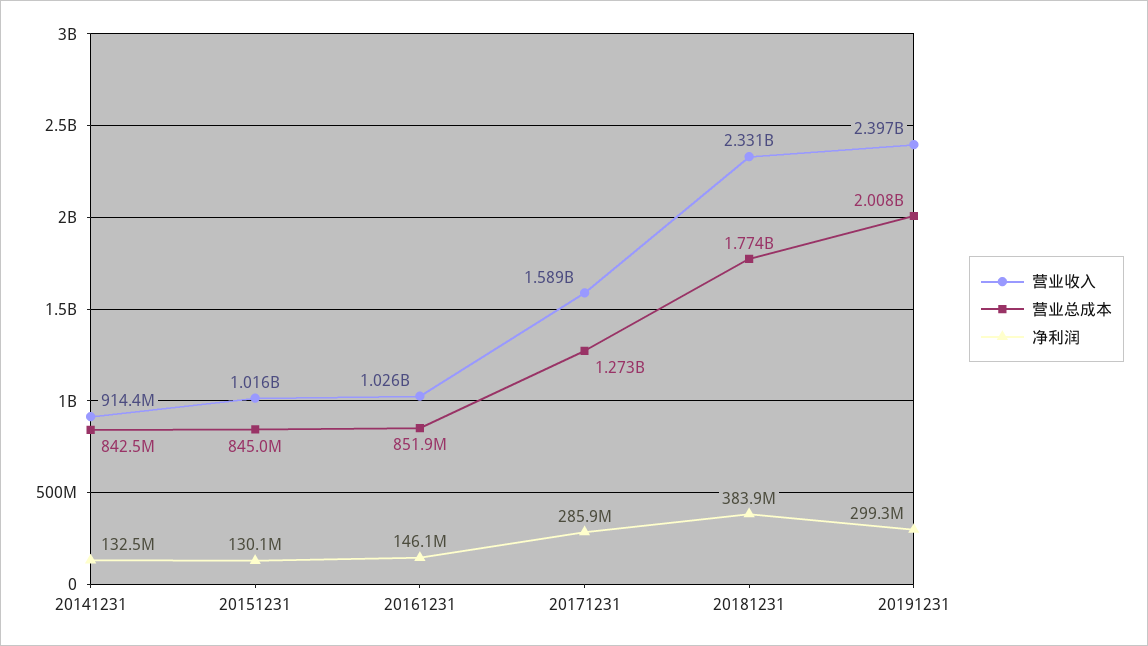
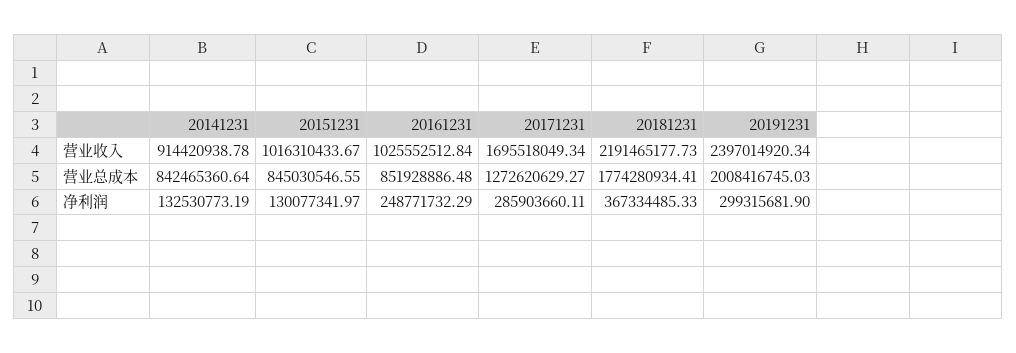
净利润, 20161231: 146100000 -> 248771732.29
营业收入, 20171231: 1589000000 -> 1695518049.34
营业收入, 20181231: 2331000000 -> 2191465177.73
净利润, 20181231: 383900000 -> 367334485.33

